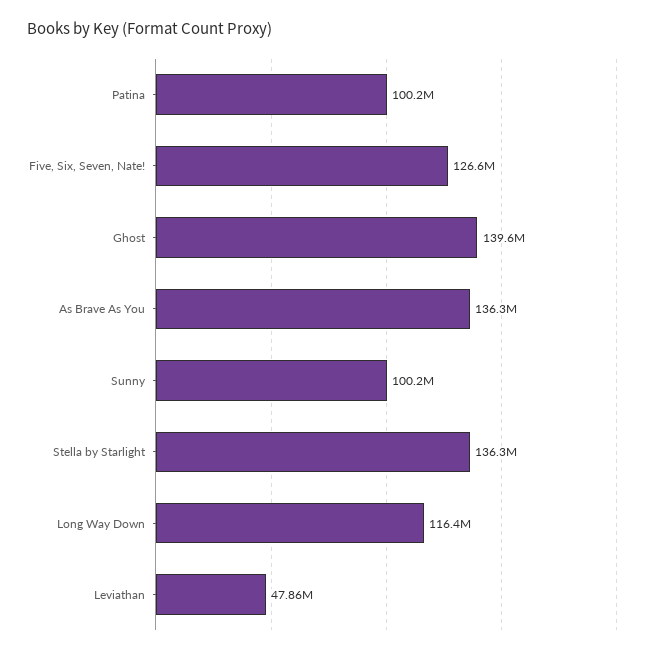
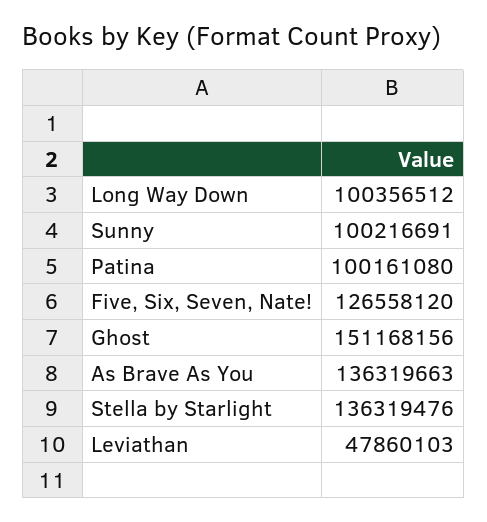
Ghost: 139600000 -> 151168156
Long Way Down: 116400000 -> 100356512

